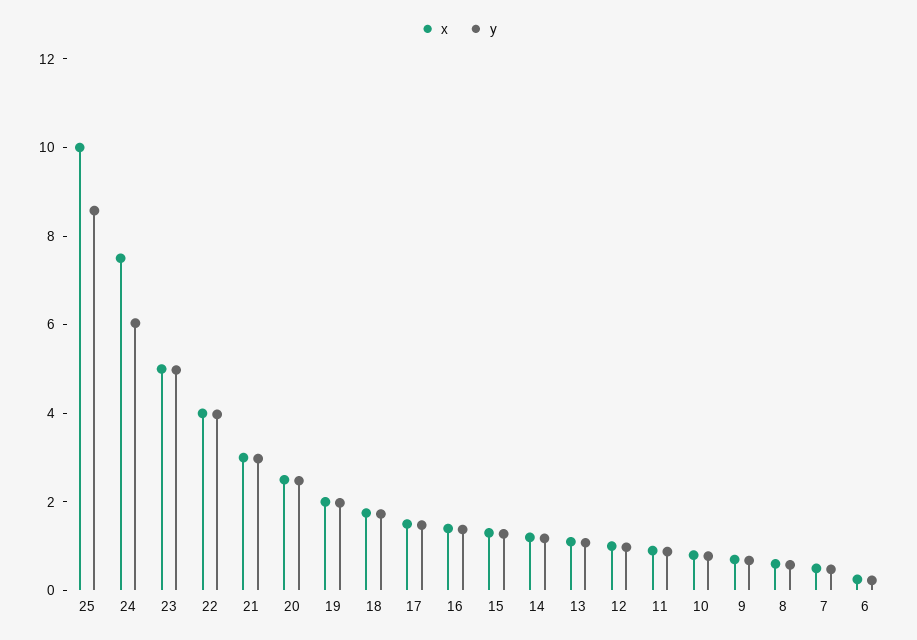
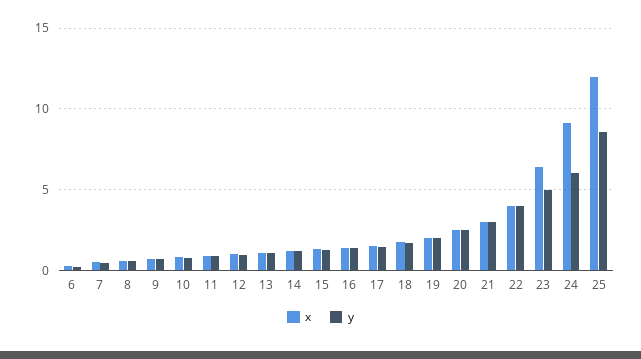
x, 25: 10 -> 12
x, 24: 7.5 -> 9
x, 23: 5 -> 6.5

